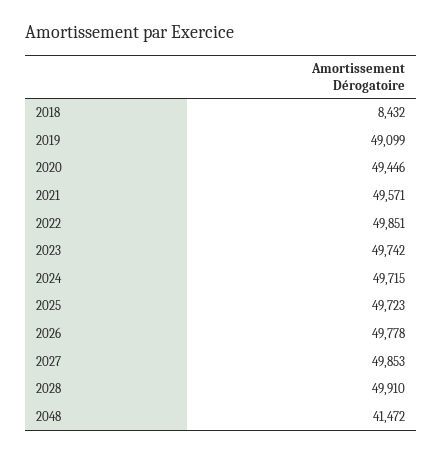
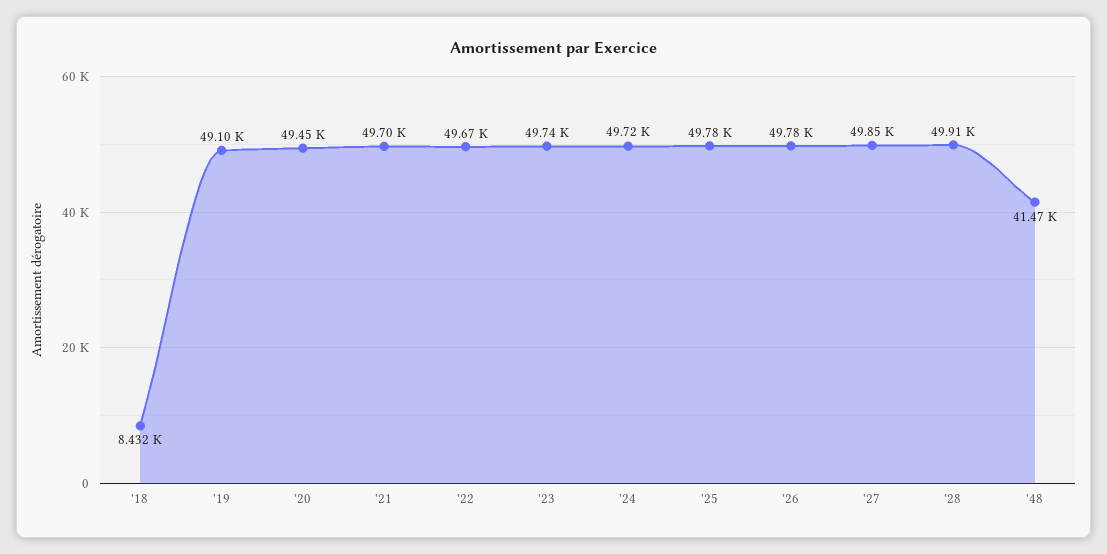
2021: 49571 -> 49700
2022: 49851 -> 49670
2025: 49723 -> 49780

